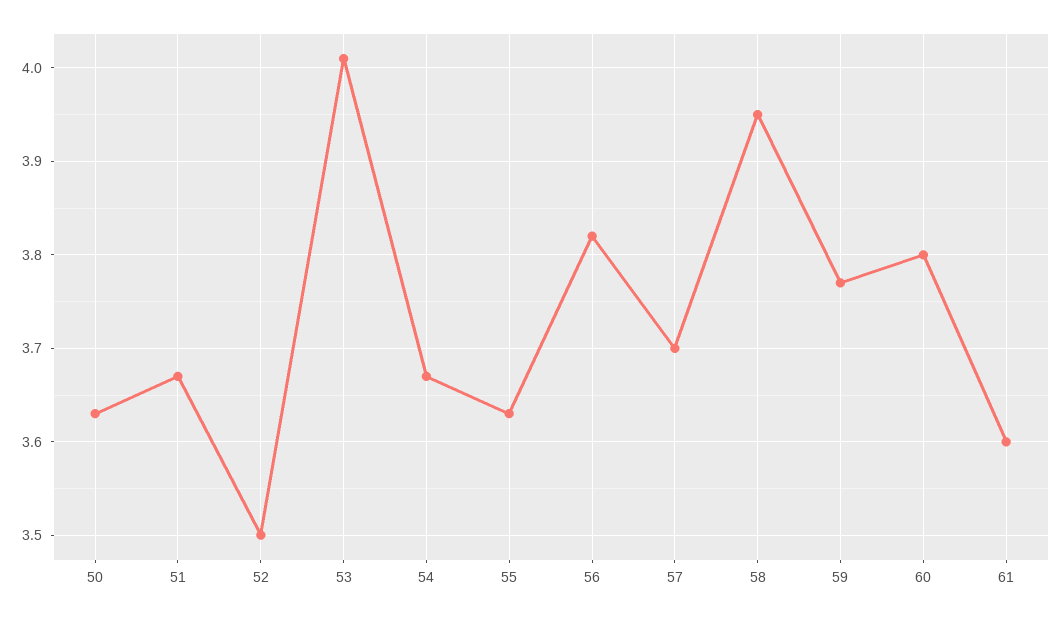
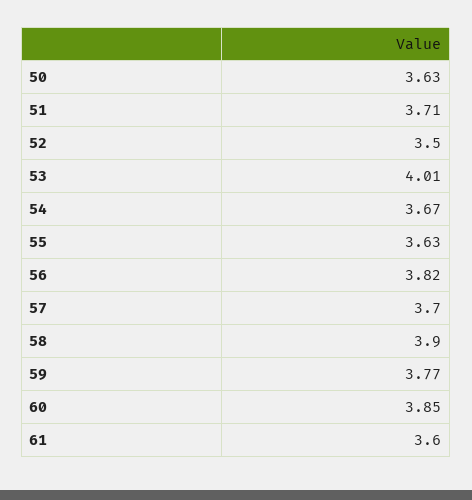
51: 3.67 -> 3.71
58: 3.95 -> 3.9
60: 3.8 -> 3.85

